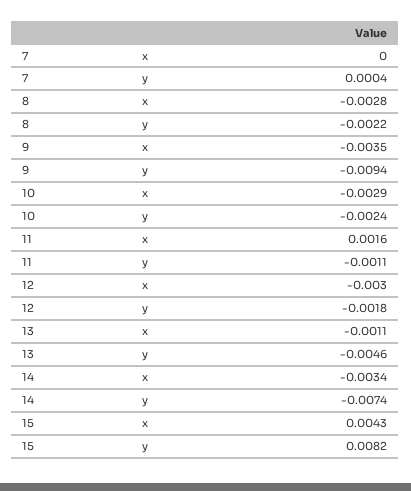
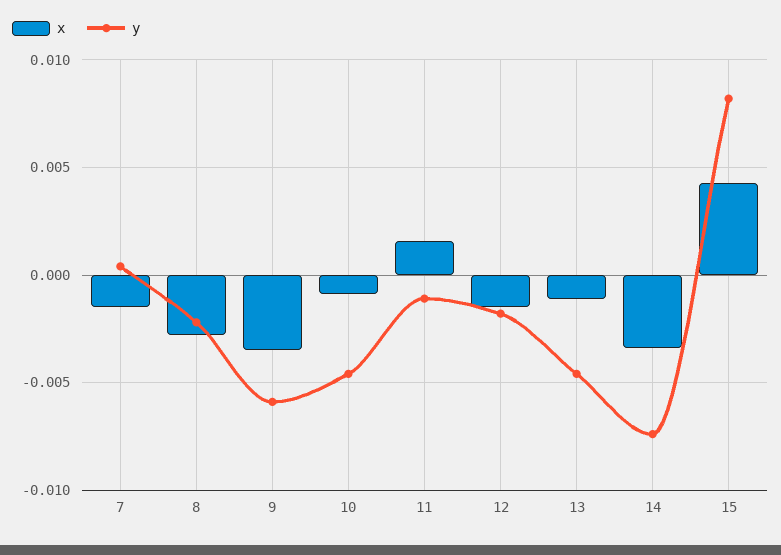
x, 7: 0 -> -0.0015
y, 9: -0.0094 -> -0.006
x, 10: -0.0029 -> -0.001
y, 10: -0.0024 -> -0.0045
x, 12: -0.003 -> -0.0015

